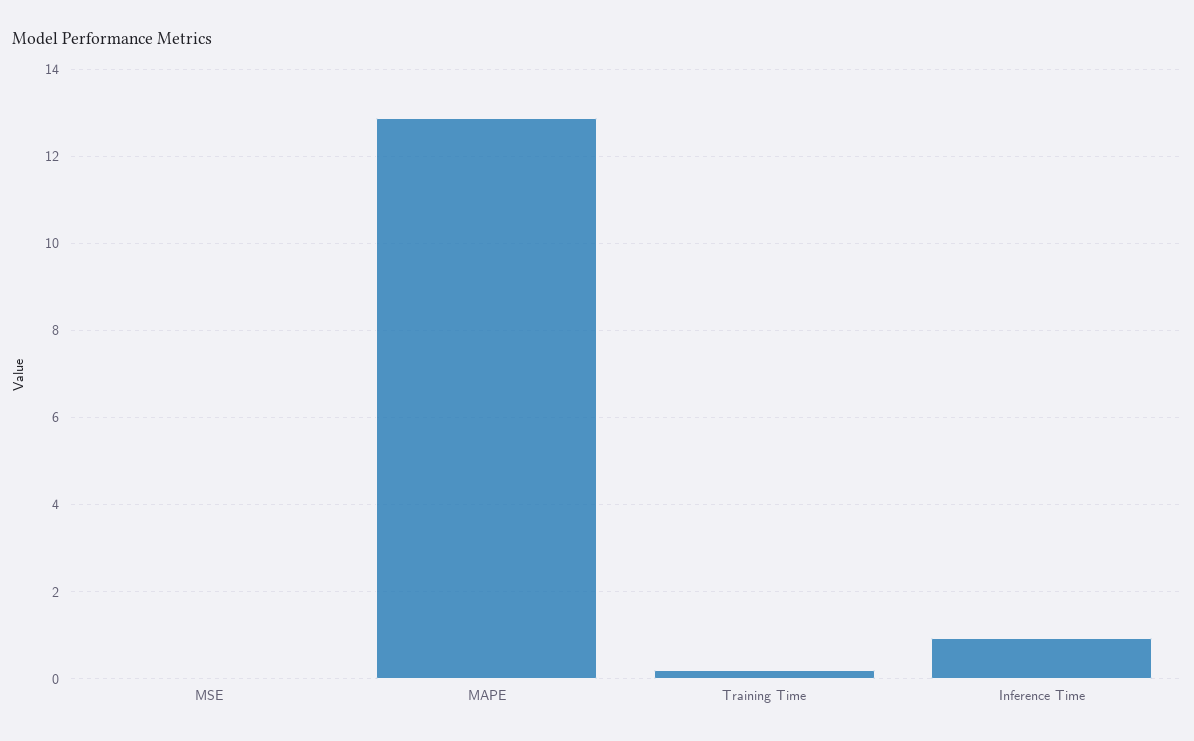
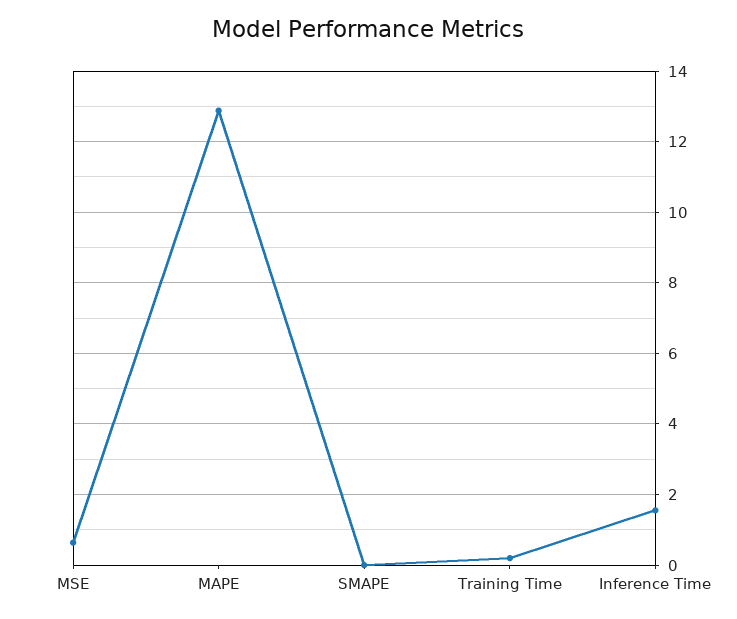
MSE: 0 -> 0.6
Inference Time: 1 -> 1.6
SMAPE: none -> 0

